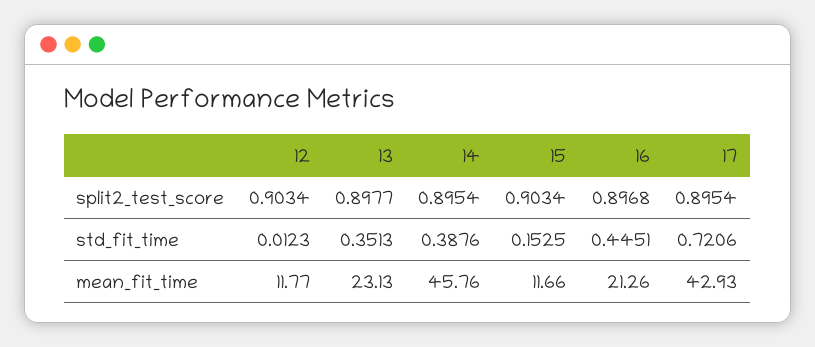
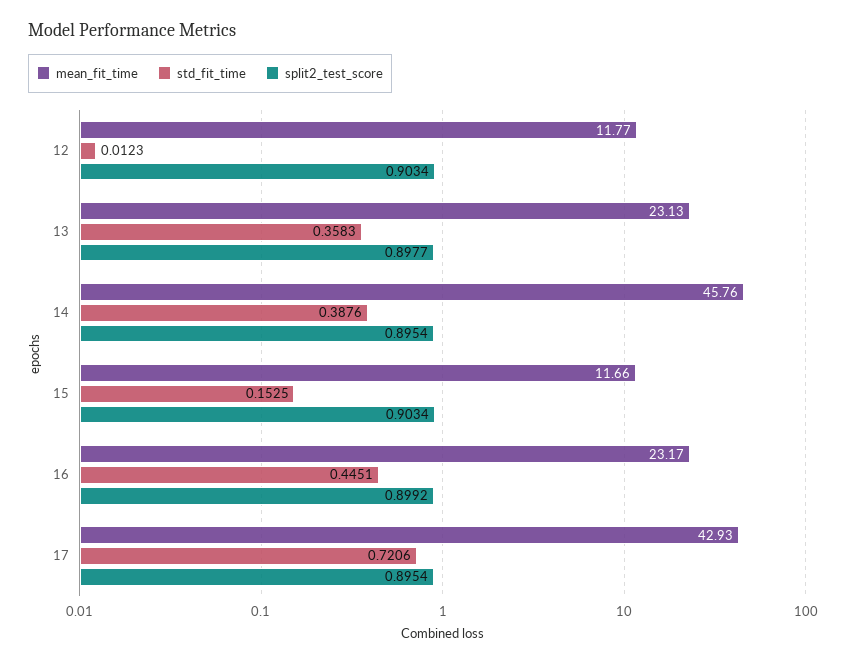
split2_test_score, 16: 0.8968 -> 0.8992
std_fit_time, 13: 0.3513 -> 0.3583
mean_fit_time, 16: 21.26 -> 23.17

